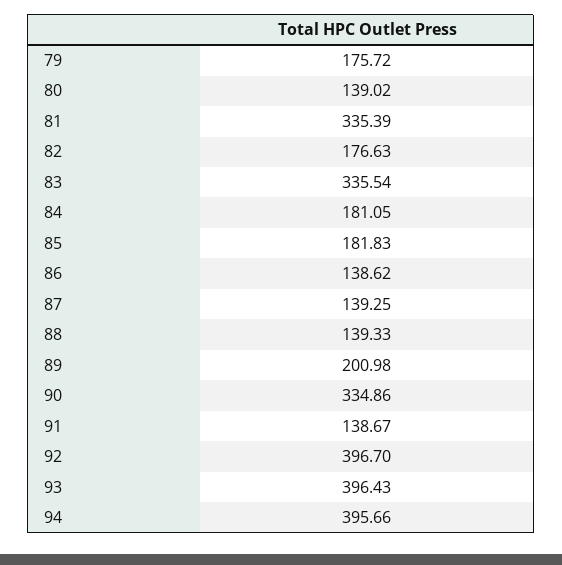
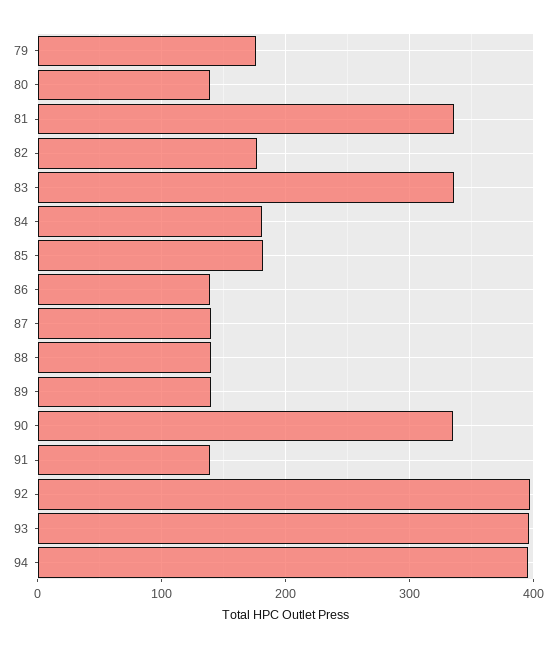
89: 200.98 -> 140

